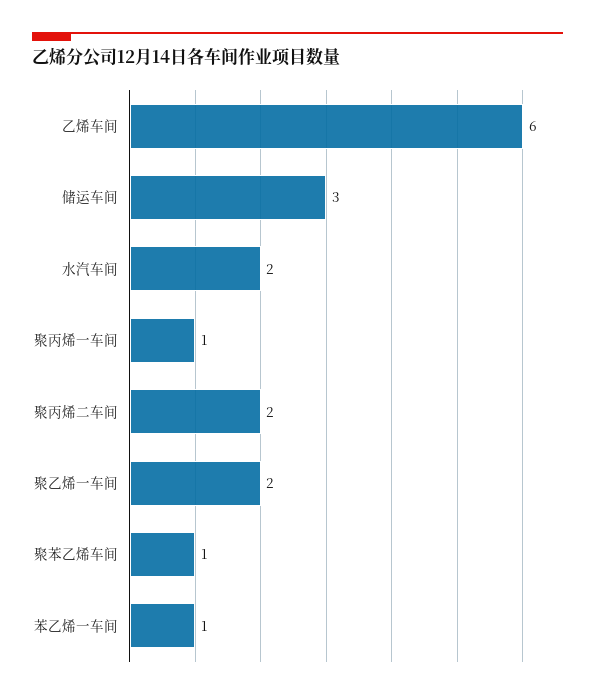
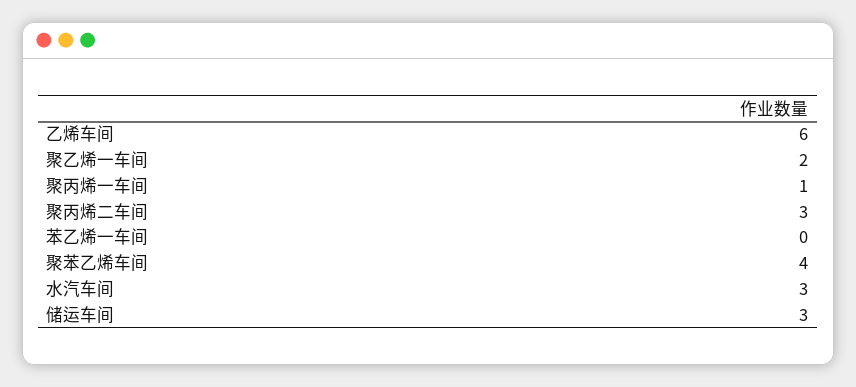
水汽车间: 2 -> 3
聚丙烯二车间: 2 -> 3
聚苯乙烯车间: 1 -> 4
苯乙烯一车间: 1 -> 0

